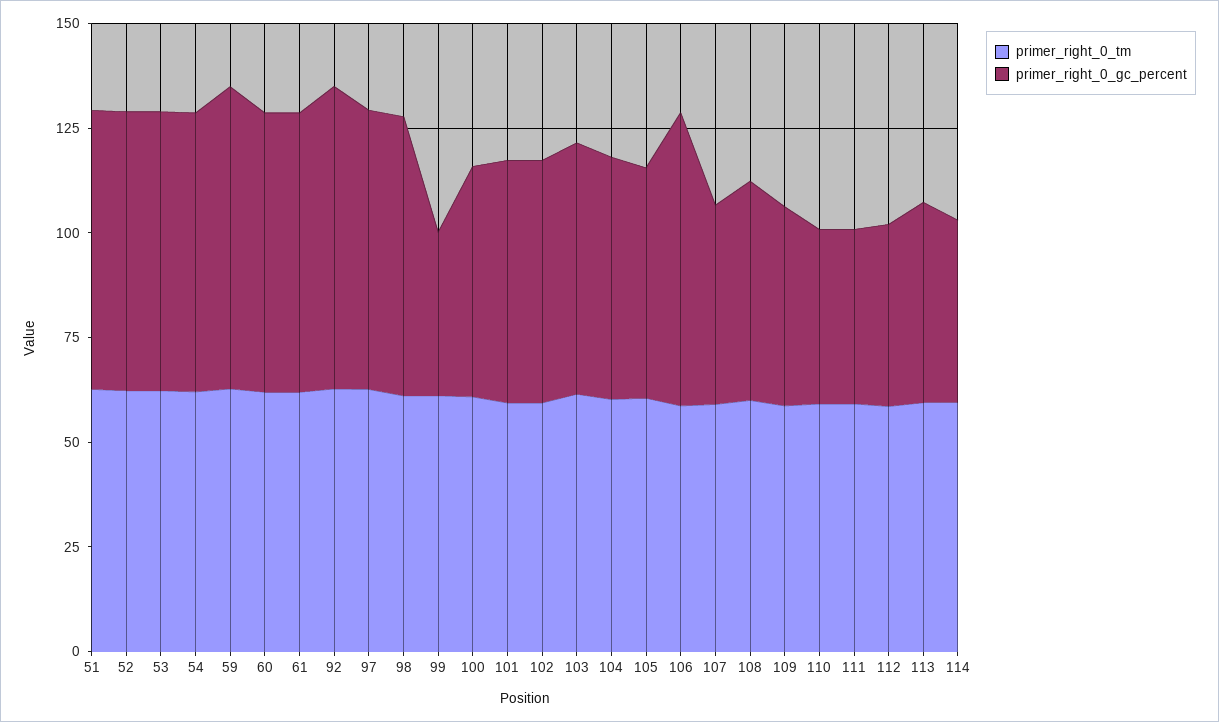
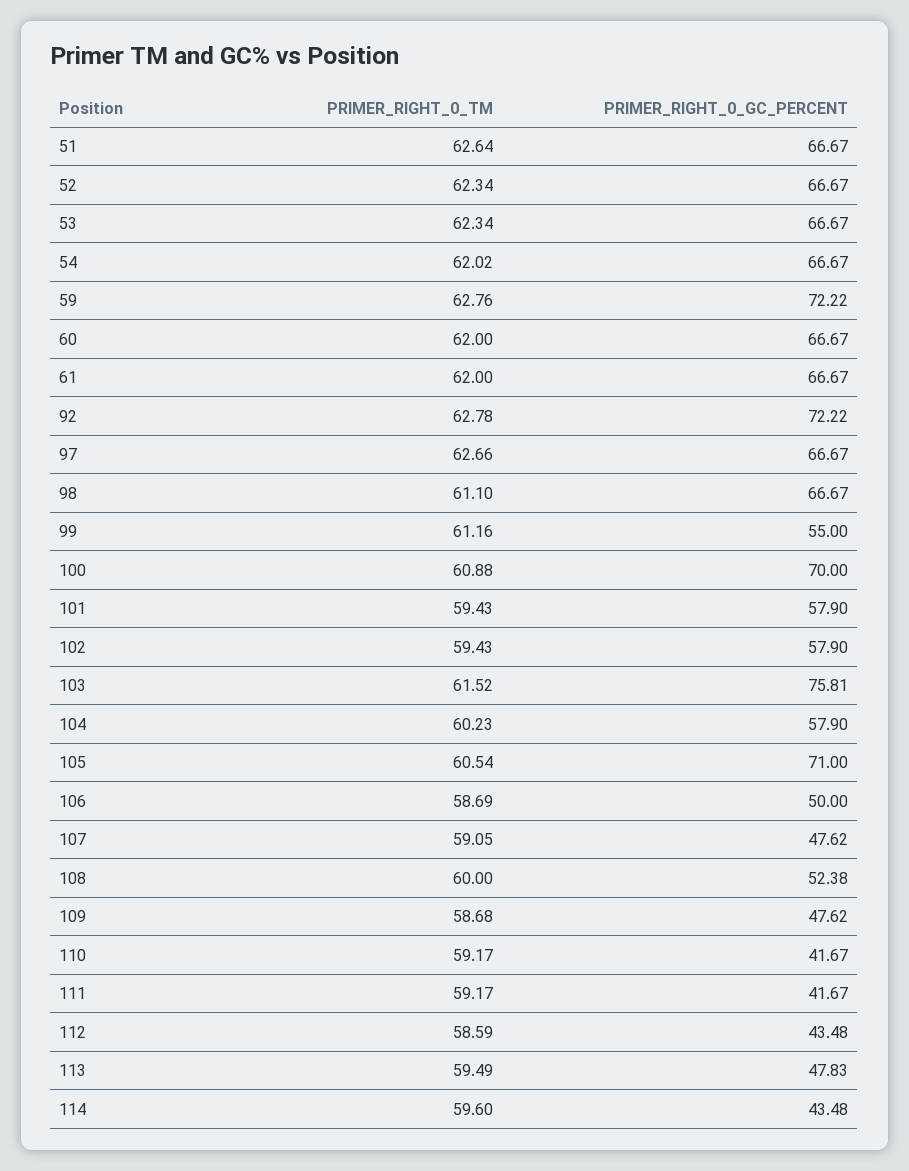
primer_right_0_gc_percent, 99: 40 -> 55
primer_right_0_gc_percent, 100: 55 -> 70
primer_right_0_gc_percent, 103: 60 -> 75.81
primer_right_0_gc_percent, 105: 55 -> 71
primer_right_0_gc_percent, 106: 70 -> 50

